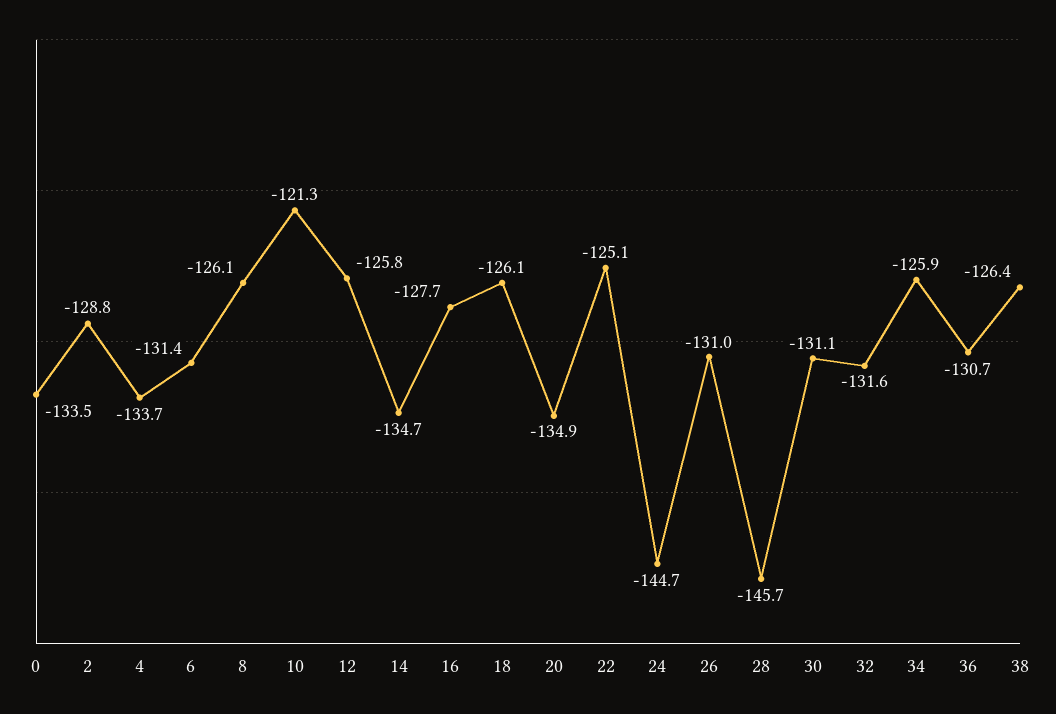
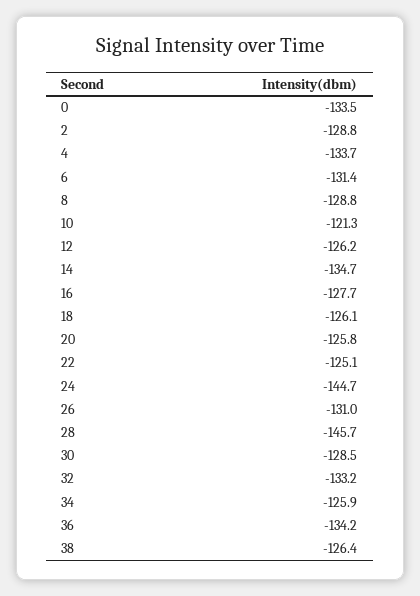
8: -126.1 -> -128.8
12: -125.8 -> -126.2
20: -134.9 -> -125.8
30: -131.1 -> -128.5
32: -131.6 -> -133.2
36: -130.7 -> -134.2

